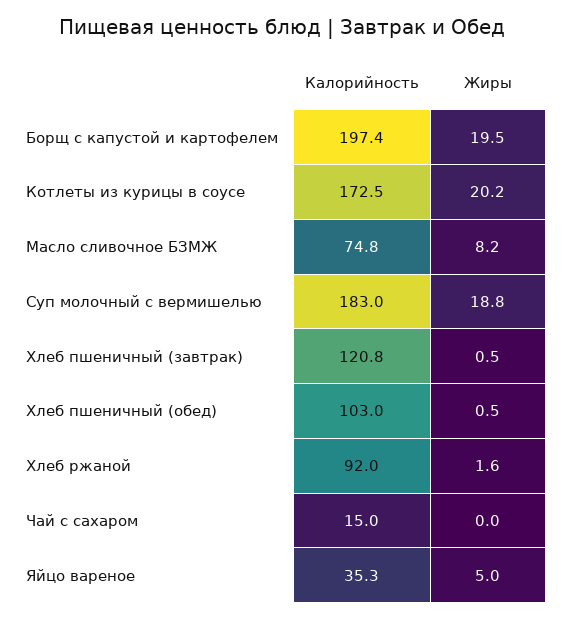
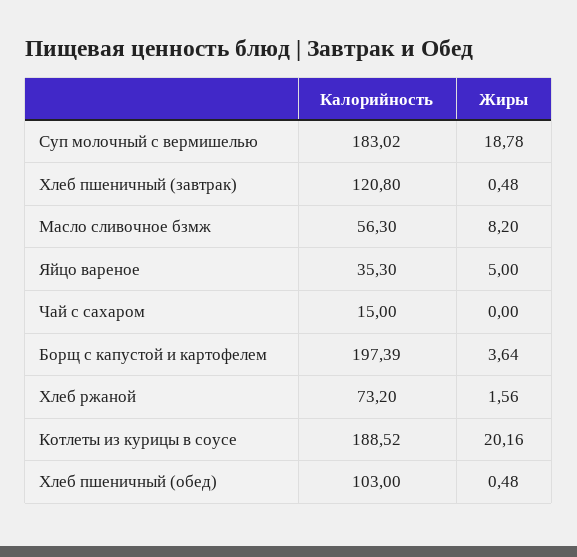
Жиры, Борщ с капустой и картофелем: 19.5 -> 3.64
Калорийность, Котлеты из курицы в соусе: 172.5 -> 188.52
Калорийность, Масло сливочное БЗМЖ: 74.8 -> 56.3
Калорийность, Хлеб ржаной: 92 -> 73.2

